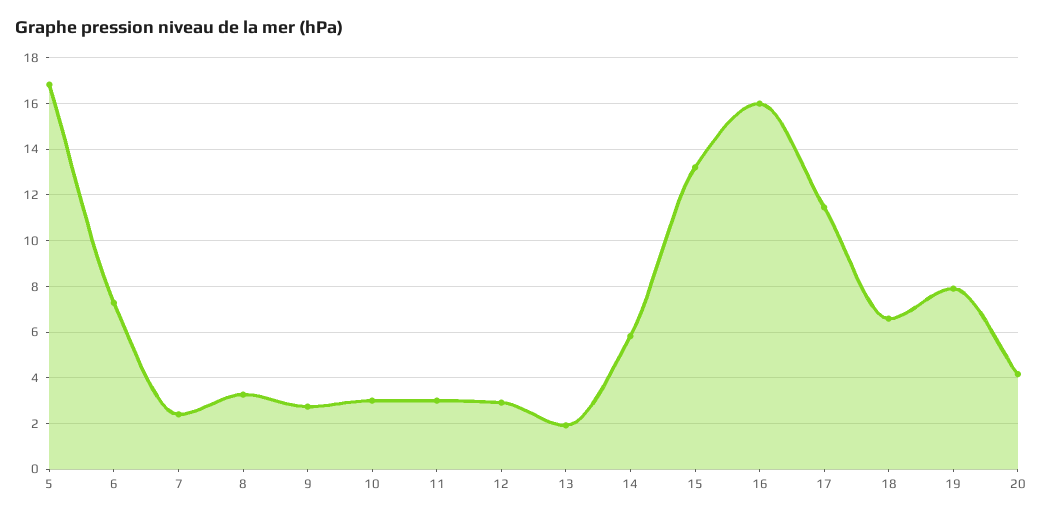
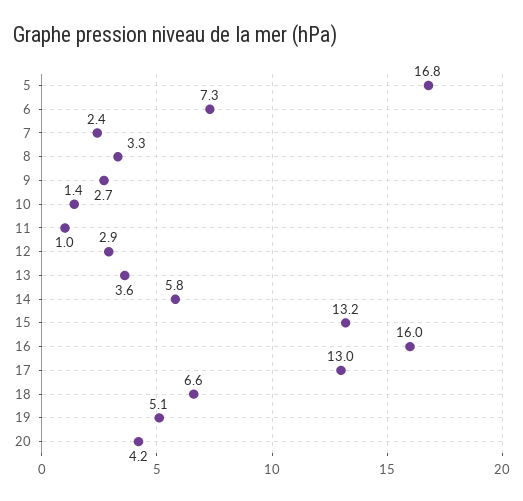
10: 3 -> 1.4
11: 3 -> 1
13: 2 -> 3.6
17: 11.5 -> 13
19: 8 -> 5.1

